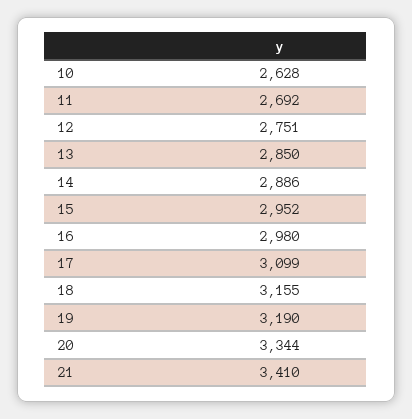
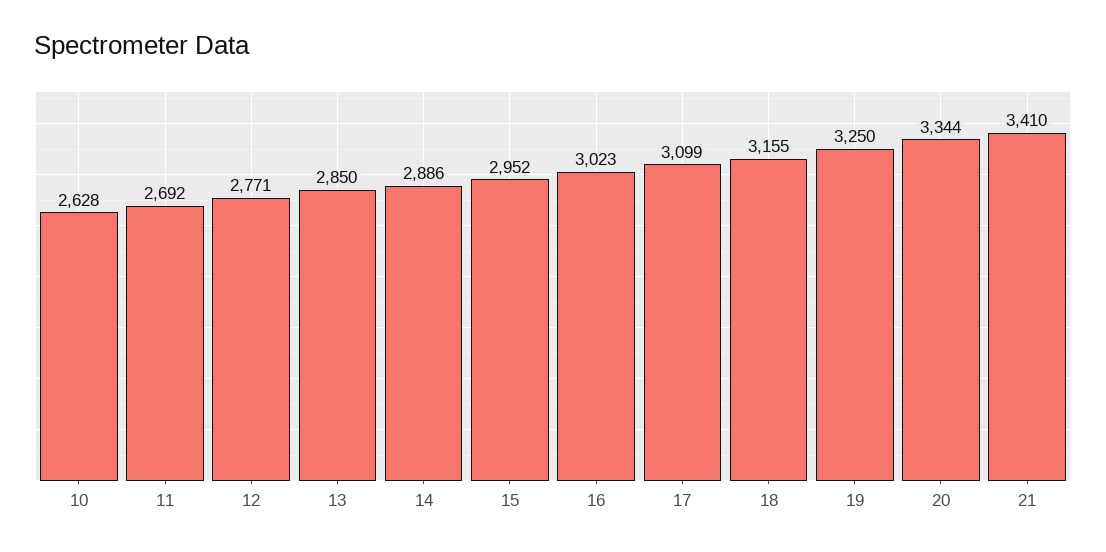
12: 2751 -> 2771
16: 2980 -> 3023
19: 3190 -> 3250

